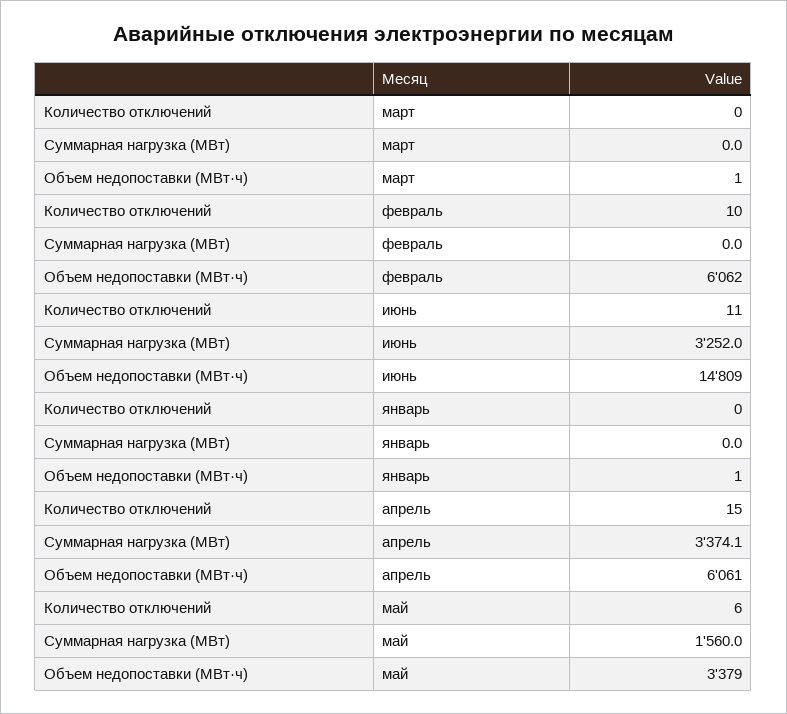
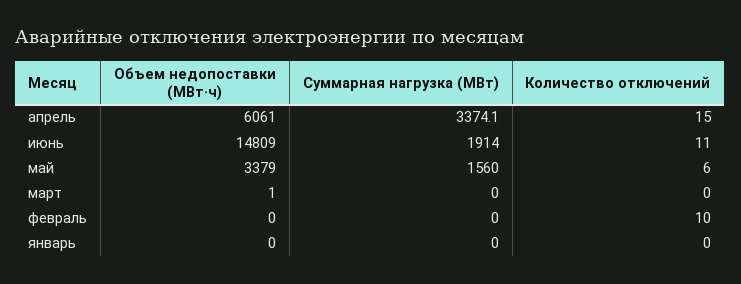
Объем недопоставки (МВт·ч), февраль: 6062 -> 0
Суммарная нагрузка (МВт), июнь: 3252 -> 1914
Объем недопоставки (МВт·ч), январь: 1 -> 0

